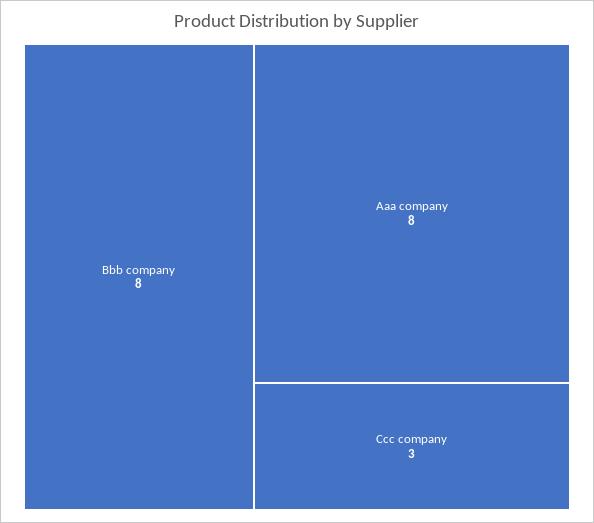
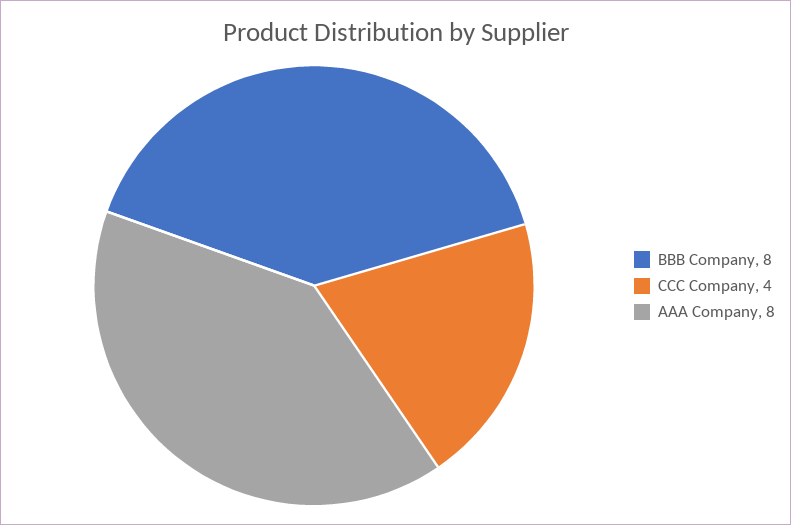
Ccc company: 3 -> 4

